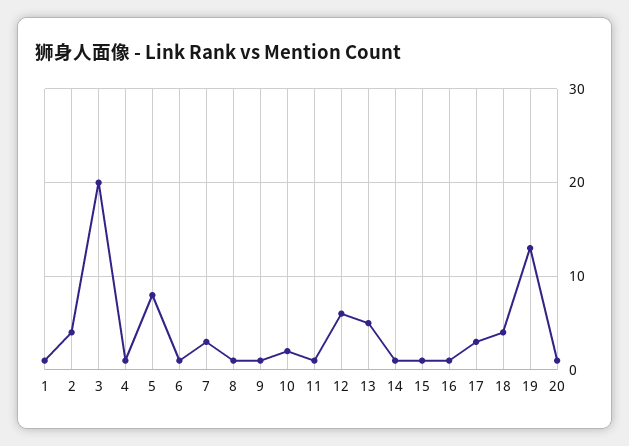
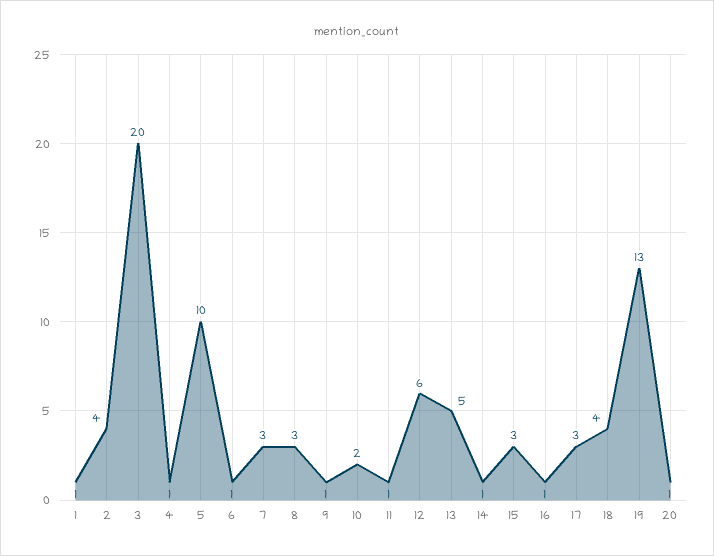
5: 8 -> 10
8: 1 -> 3
15: 1 -> 3

